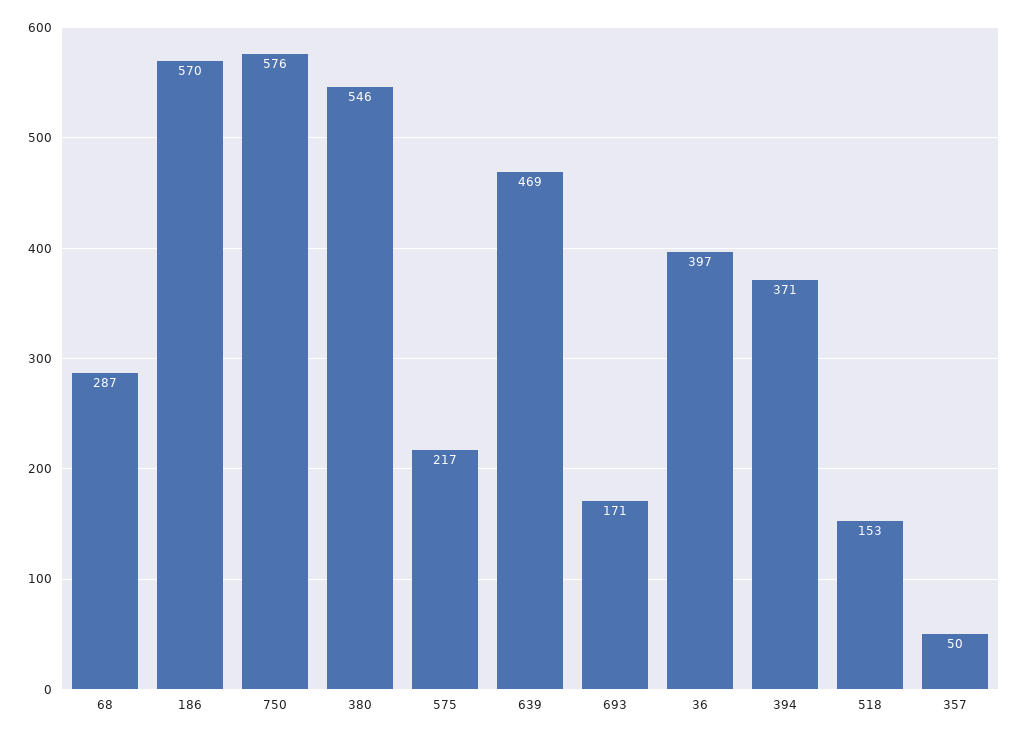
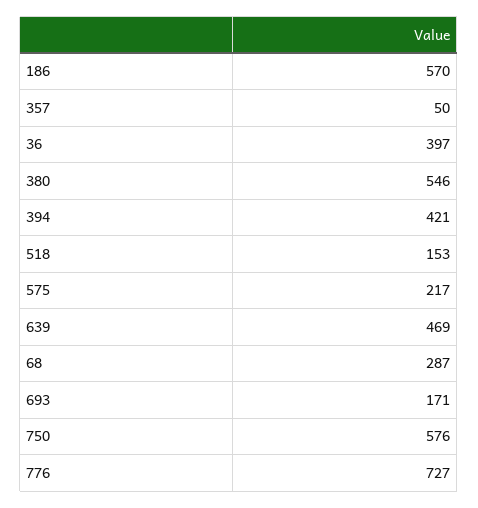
394: 371 -> 421
776: none -> 727

